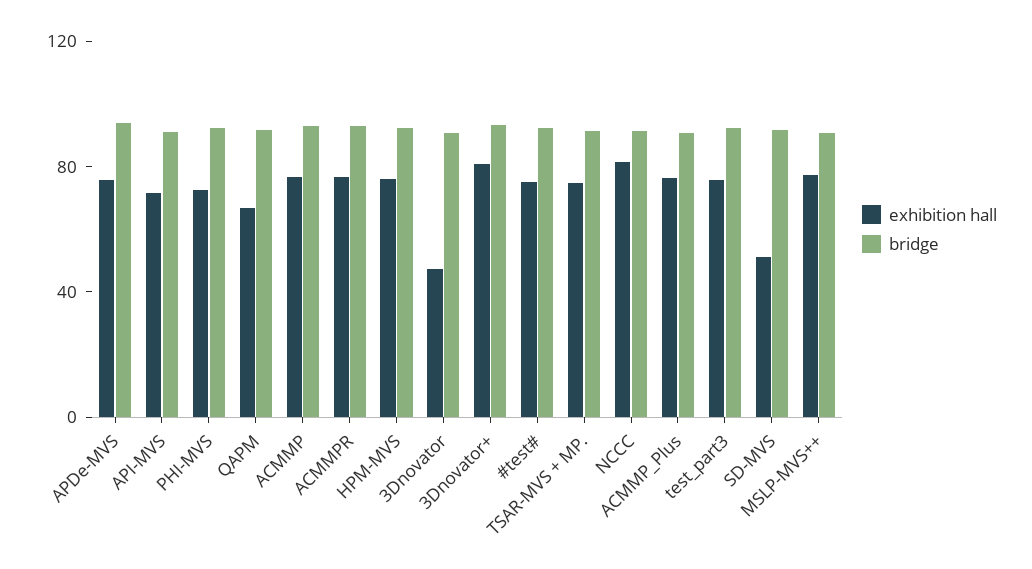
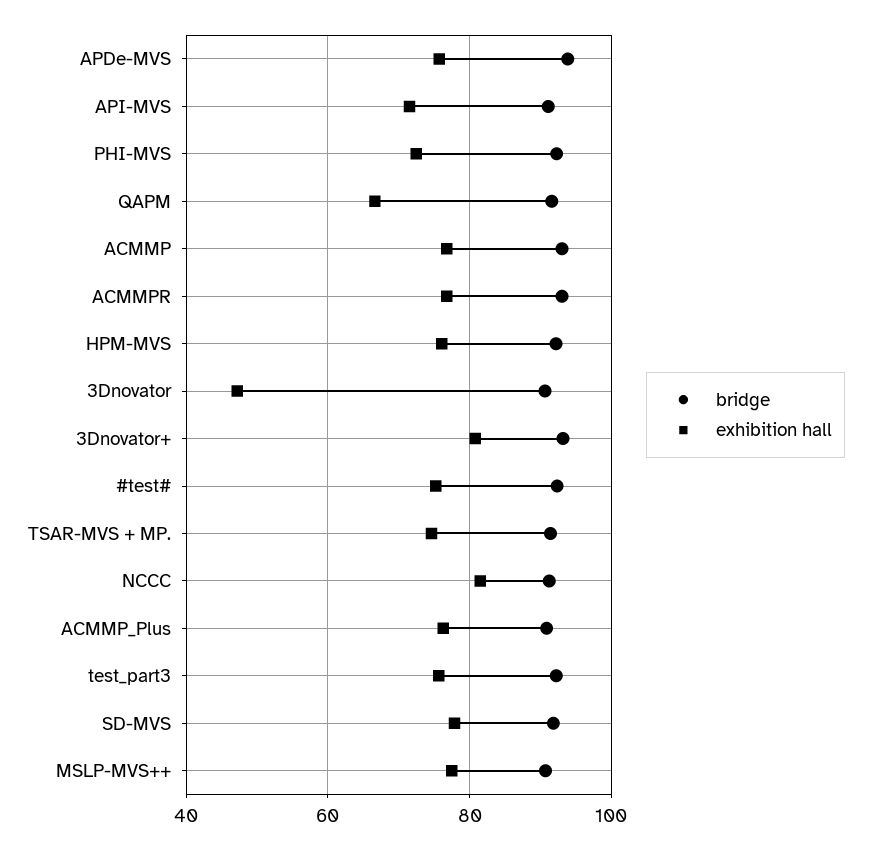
exhibition hall, SD-MVS: 50 -> 78

